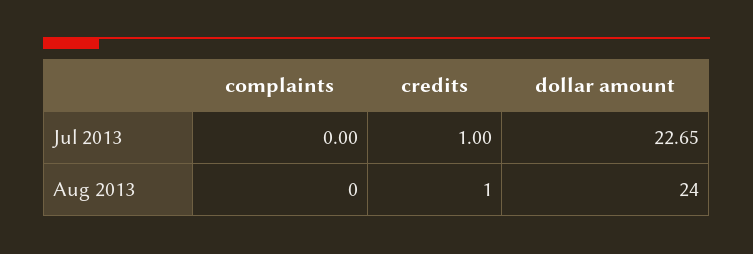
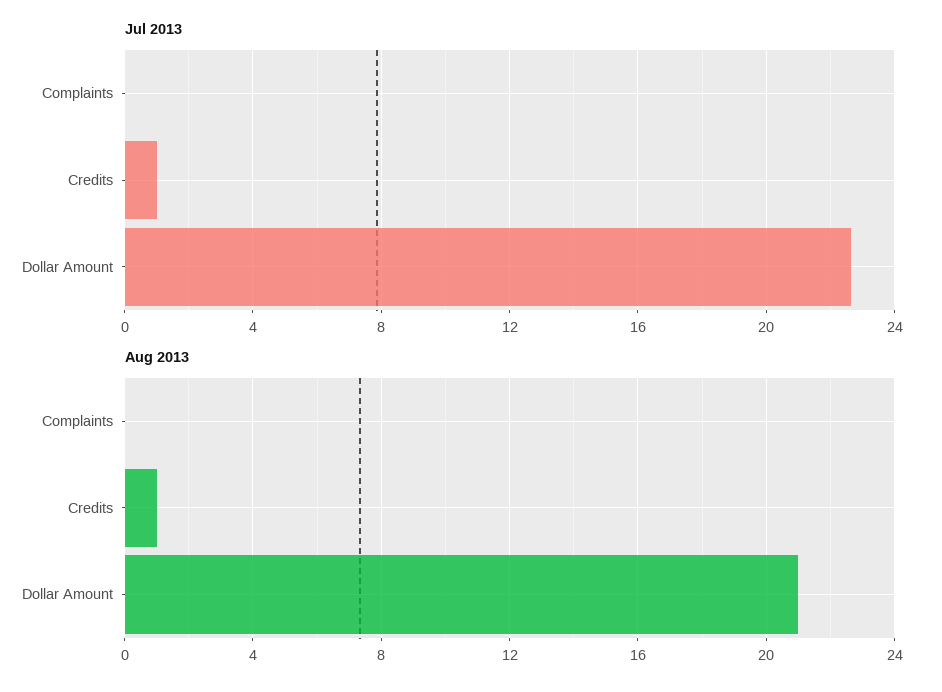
Aug 2013, dollar amount: 24 -> 21

